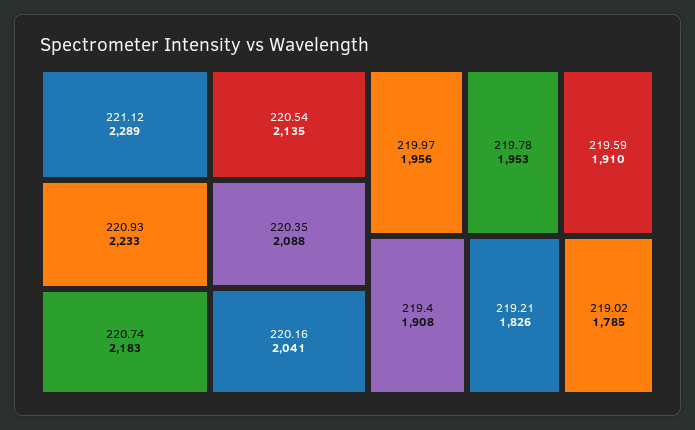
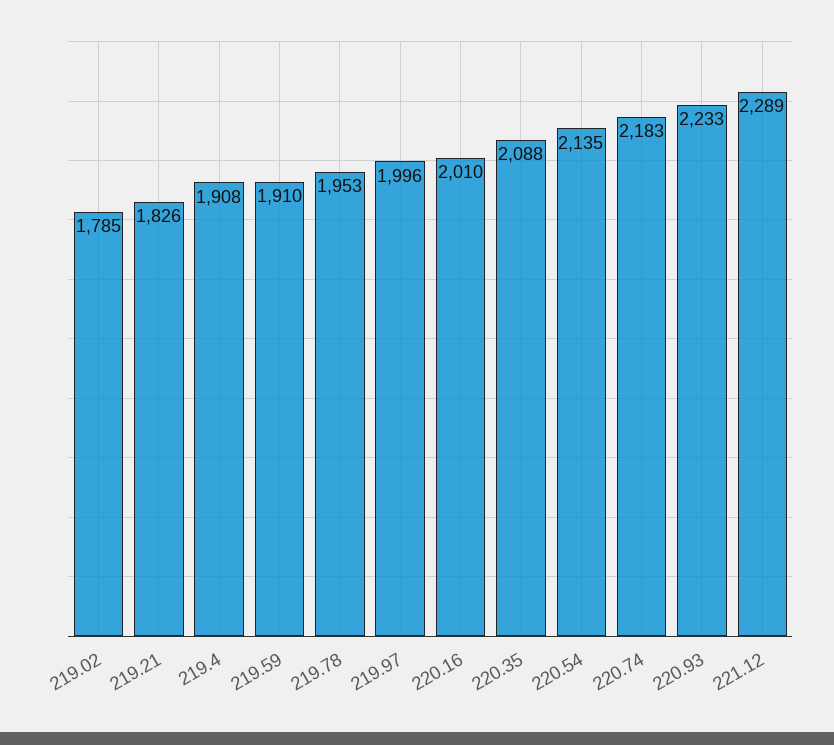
220.16: 2041 -> 2010
219.97: 1956 -> 1996

